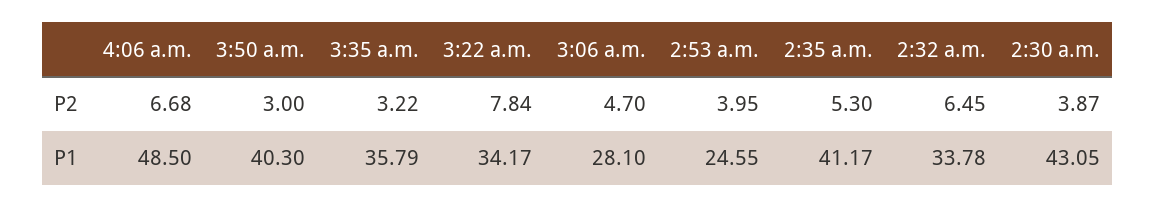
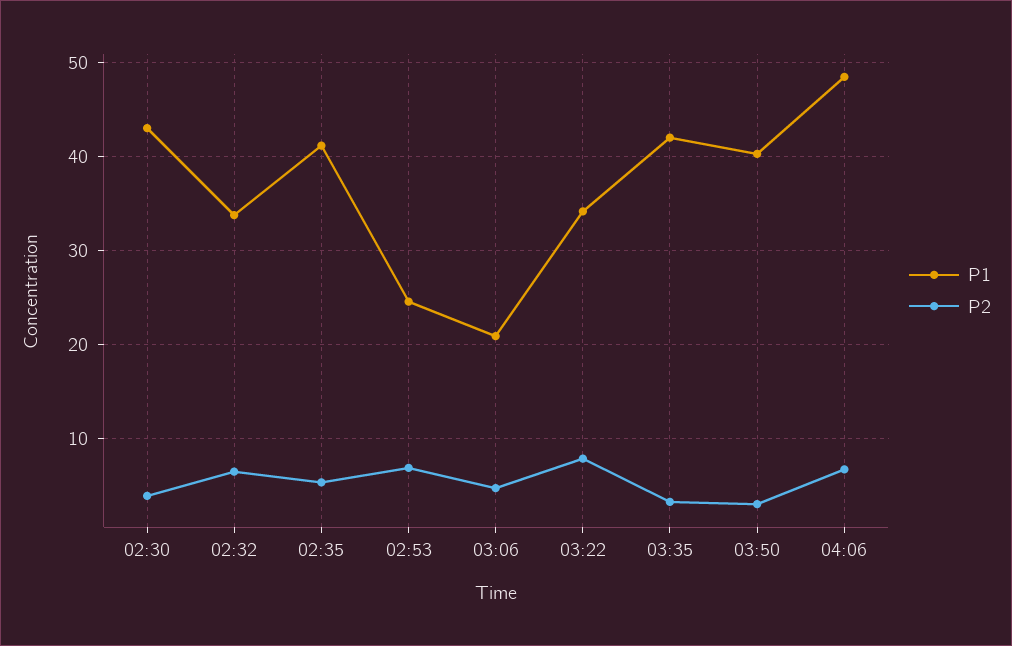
P2, 2:53 a.m.: 3.95 -> 7
P1, 3:35 a.m.: 35.79 -> 42
P1, 3:06 a.m.: 28.1 -> 21

